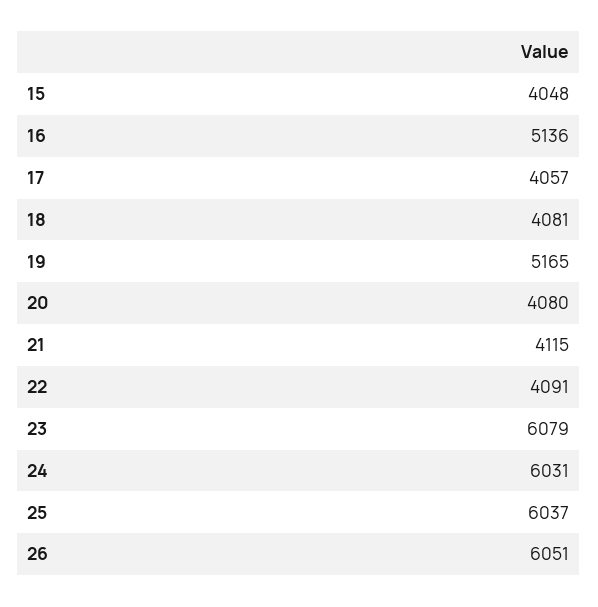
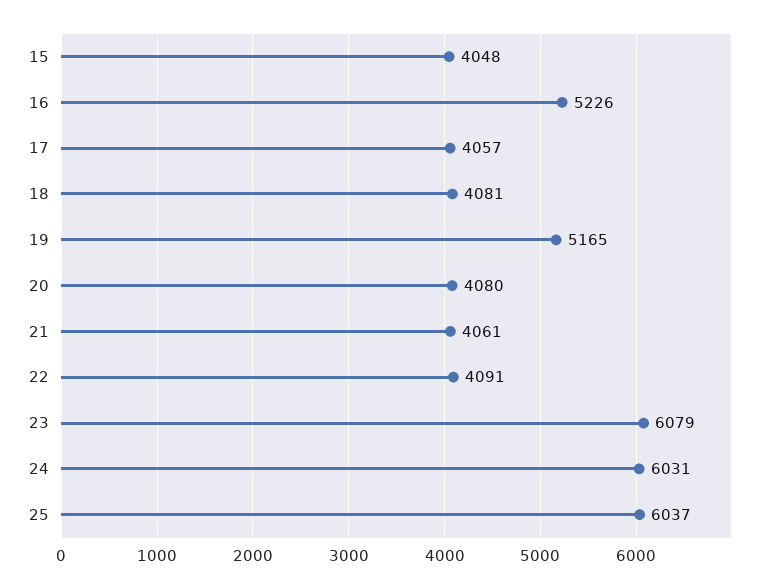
16: 5136 -> 5226
21: 4115 -> 4061
26: 6051 -> none

